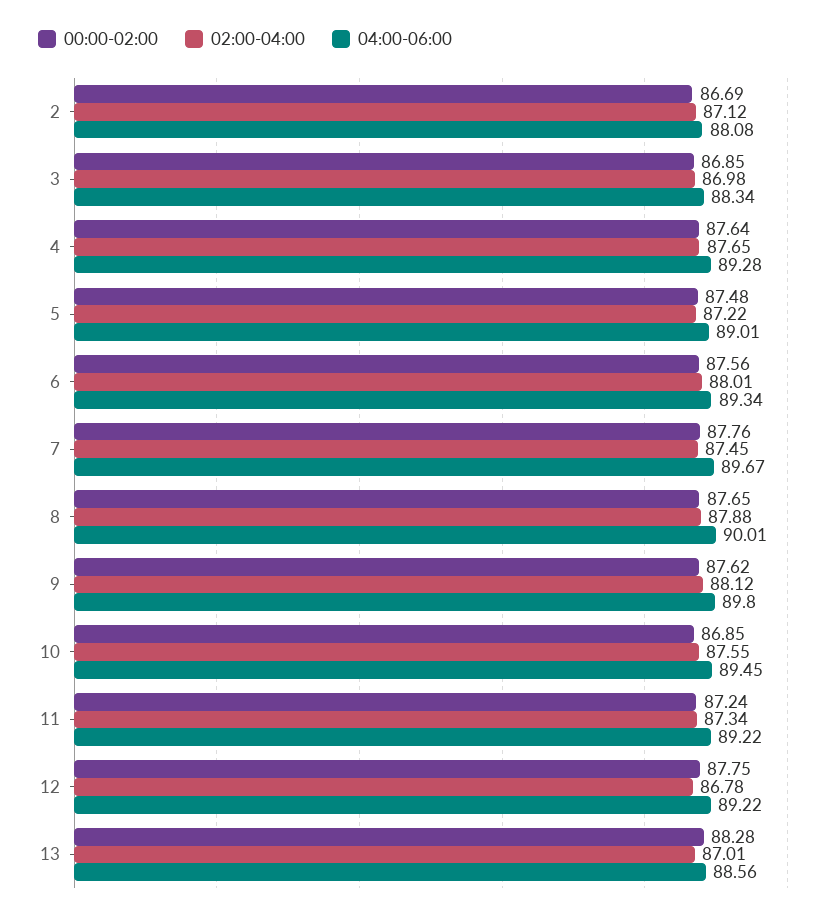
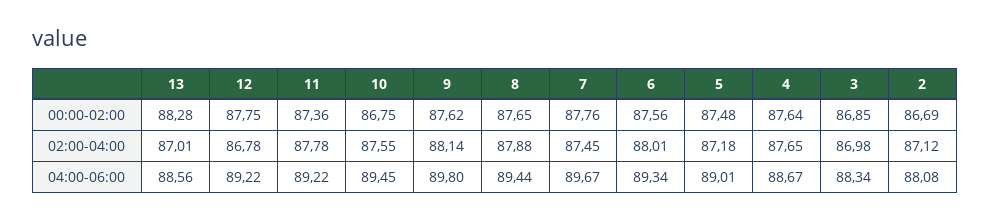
04:00-06:00, 4: 89.28 -> 88.67
02:00-04:00, 5: 87.22 -> 87.18
04:00-06:00, 8: 90.01 -> 89.44
02:00-04:00, 9: 88.12 -> 88.14
00:00-02:00, 10: 86.85 -> 86.75
00:00-02:00, 11: 87.24 -> 87.36
02:00-04:00, 11: 87.34 -> 87.78

